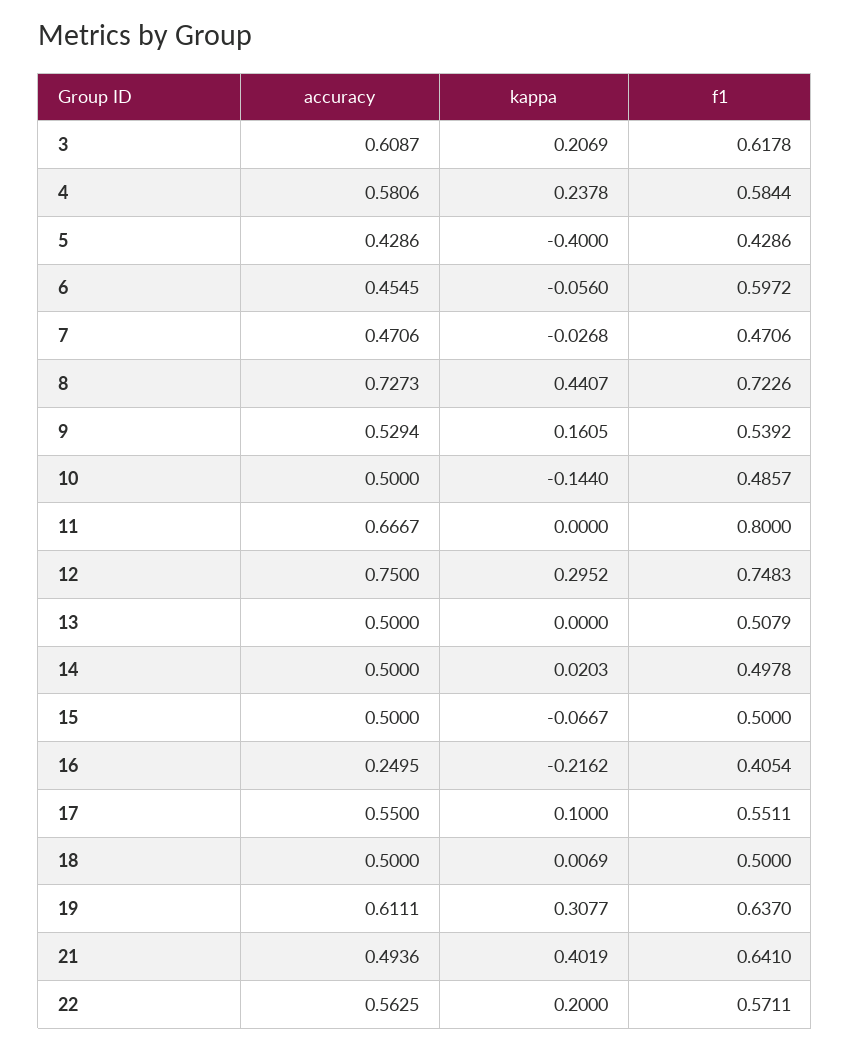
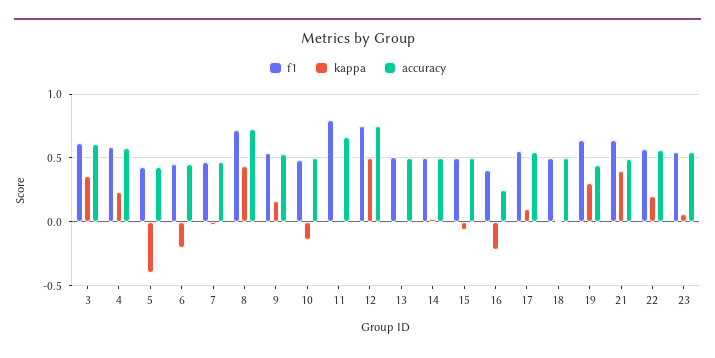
kappa, 3: 0.2069 -> 0.35
kappa, 6: -0.056 -> -0.2
f1, 6: 0.5972 -> 0.45
kappa, 12: 0.2952 -> 0.5
accuracy, 19: 0.6111 -> 0.45
f1, 23: none -> 0.55
kappa, 23: none -> 0.05
accuracy, 23: none -> 0.55

